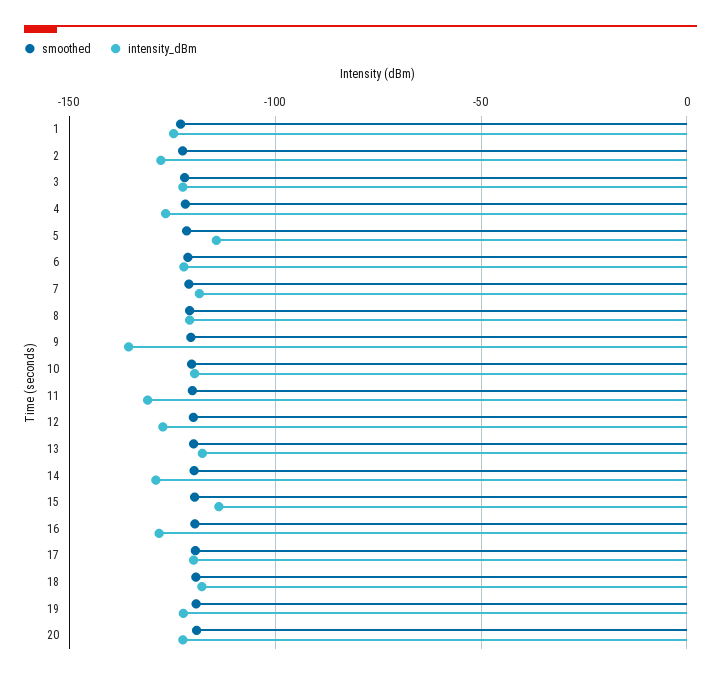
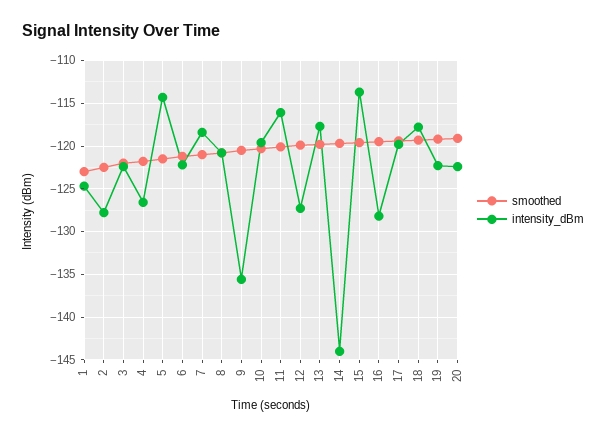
intensity_dBm, 11: -130 -> -116
intensity_dBm, 14: -130 -> -144

